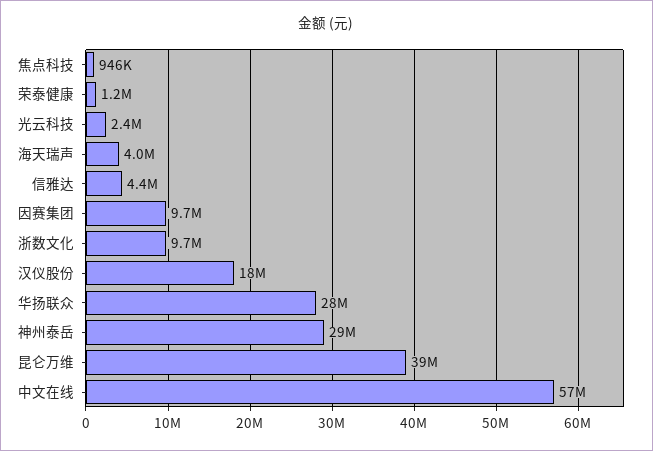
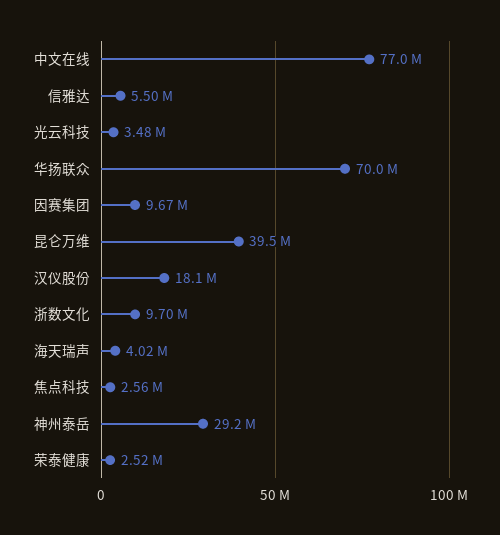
焦点科技: 946000 -> 2560000
荣泰健康: 1200000 -> 2520000
光云科技: 2400000 -> 3480000
信雅达: 4400000 -> 5500000
华扬联众: 28000000 -> 70000000
中文在线: 57000000 -> 77000000

